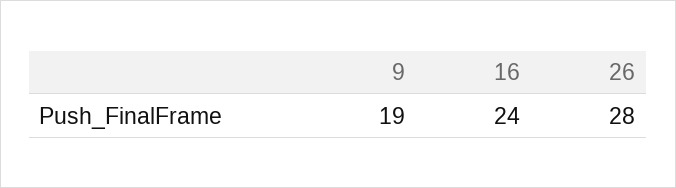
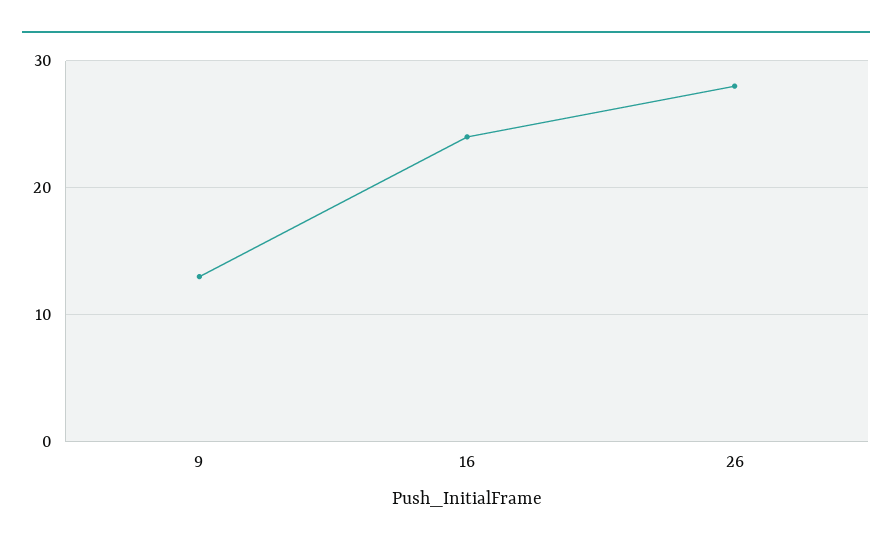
9: 19 -> 13

